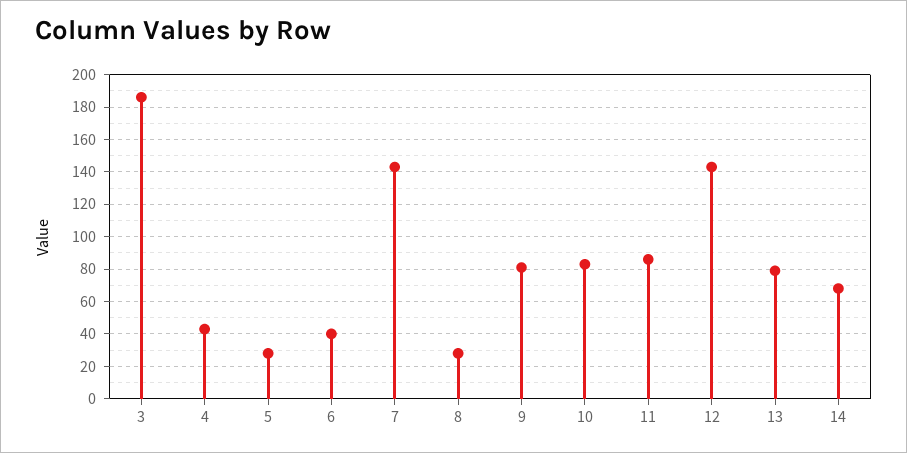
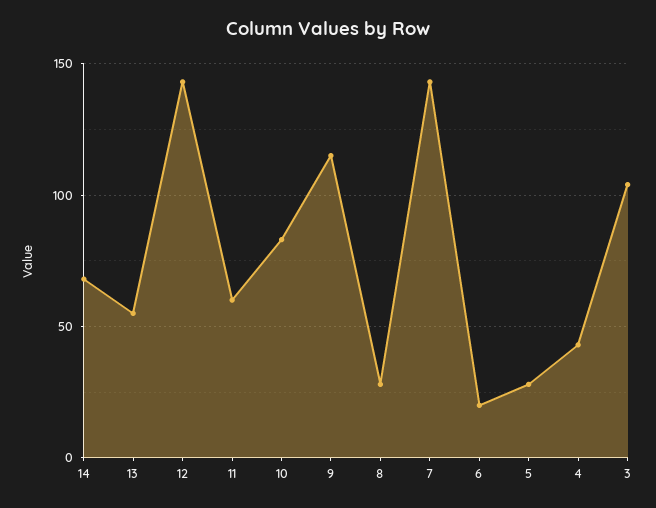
3: 185 -> 105
6: 40 -> 20
9: 80 -> 115
11: 85 -> 60
13: 80 -> 55

